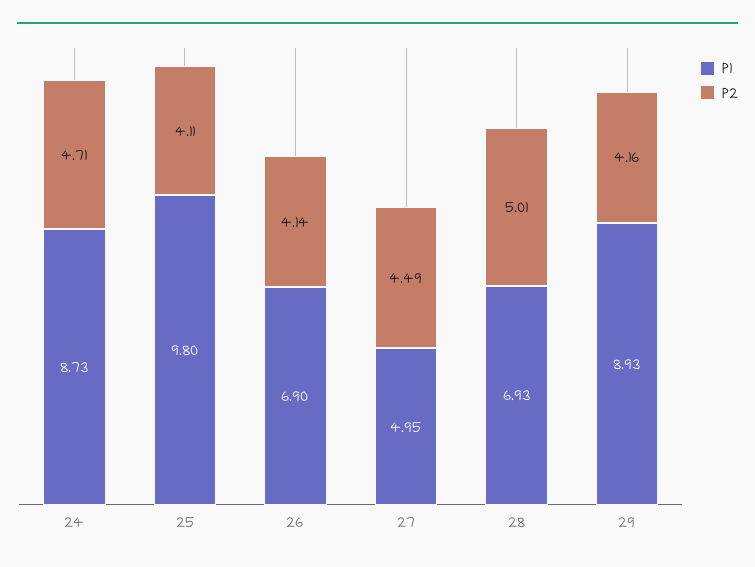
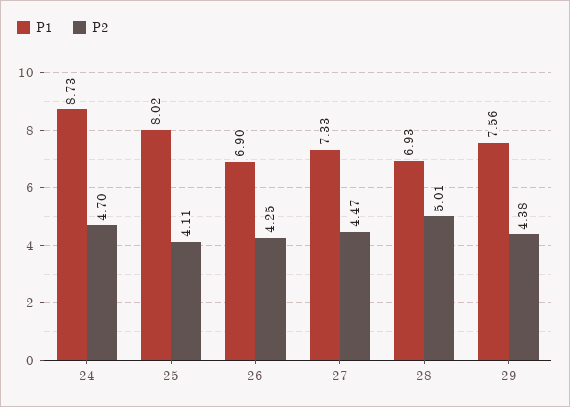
P2, 24: 4.71 -> 4.7
P1, 25: 9.8 -> 8.02
P2, 26: 4.14 -> 4.25
P1, 27: 4.95 -> 7.33
P2, 27: 4.49 -> 4.47
P1, 29: 8.93 -> 7.56
P2, 29: 4.16 -> 4.38

